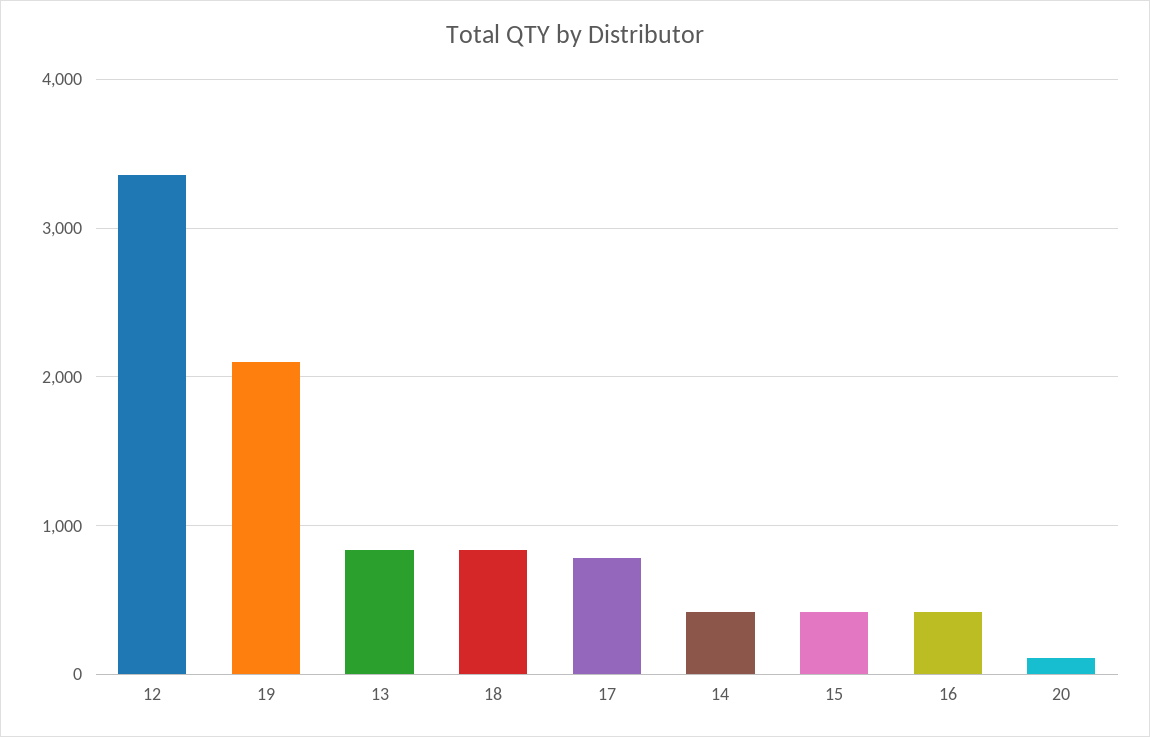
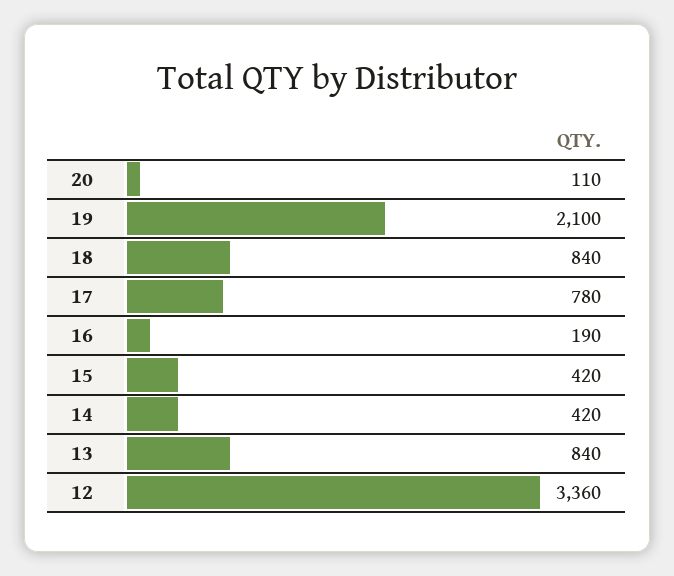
16: 400 -> 190

